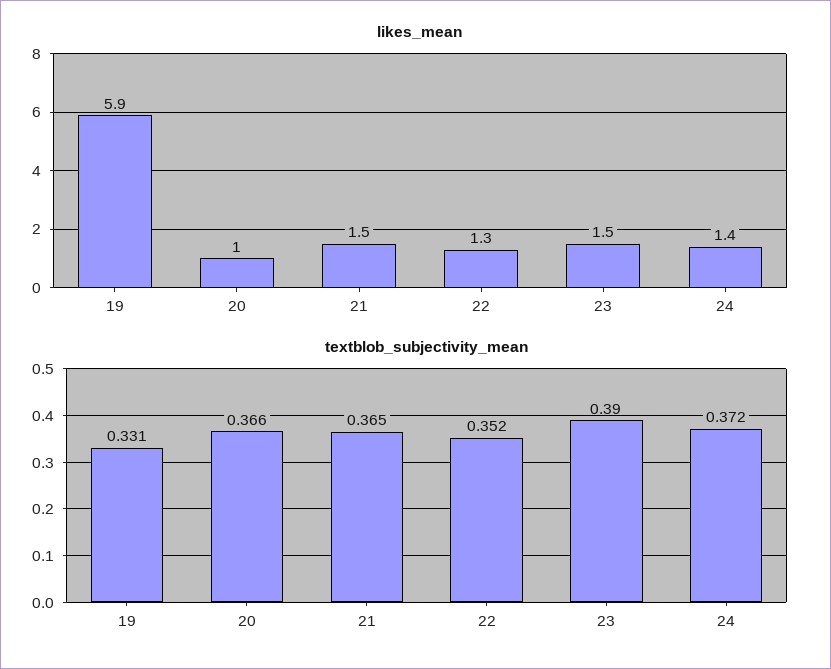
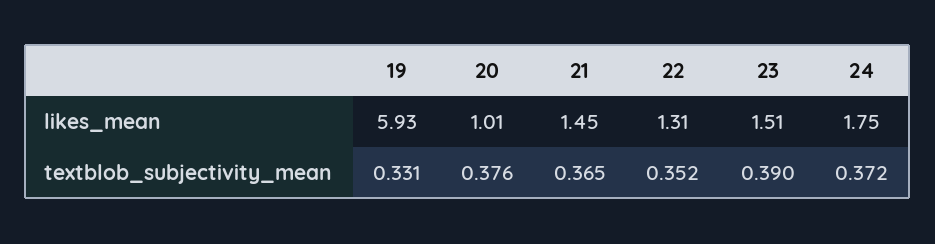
likes_mean, 24: 1.4 -> 1.75
textblob_subjectivity_mean, 20: 0.366 -> 0.376

